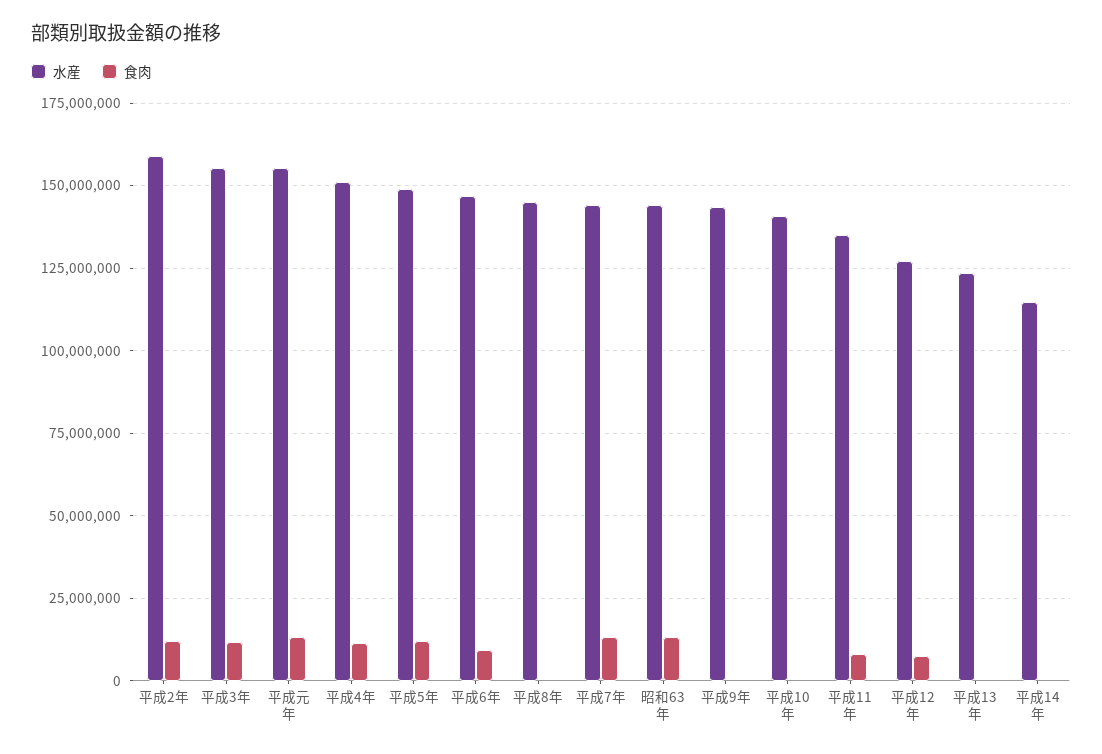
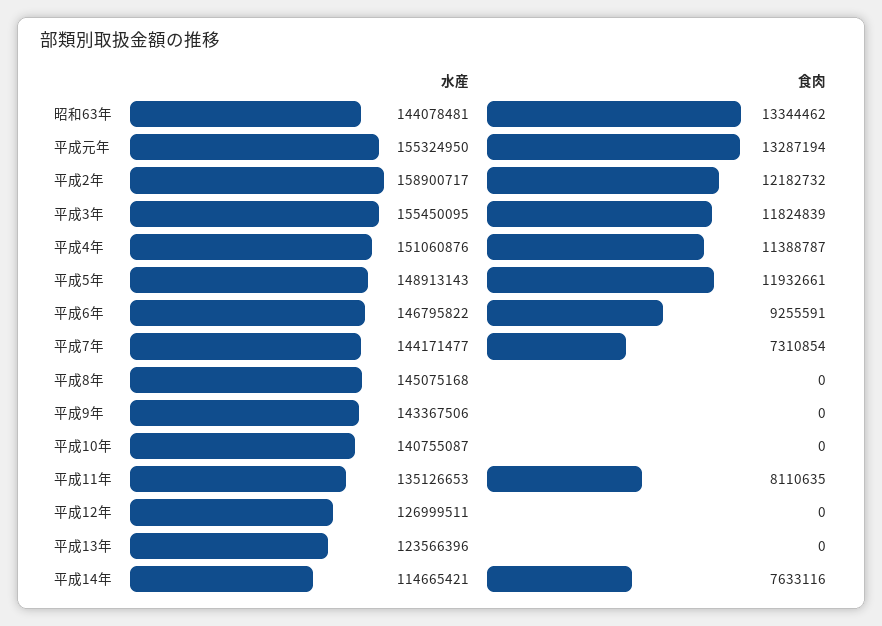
食肉, 平成7年: 12500000 -> 7310854
食肉, 平成12年: 7500000 -> 0
食肉, 平成14年: 0 -> 7633116

